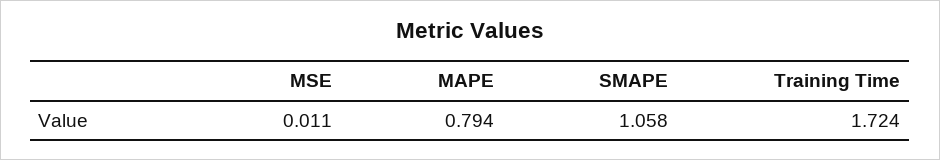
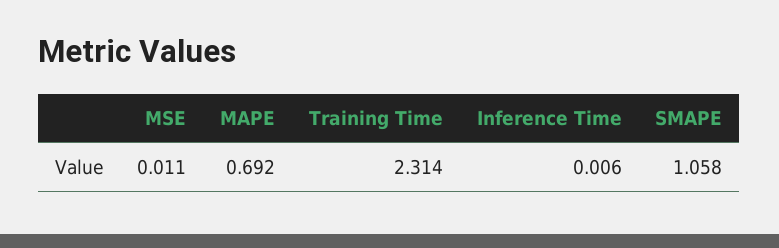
MAPE: 0.794 -> 0.692
Training Time: 1.724 -> 2.314
Inference Time: none -> 0.006

